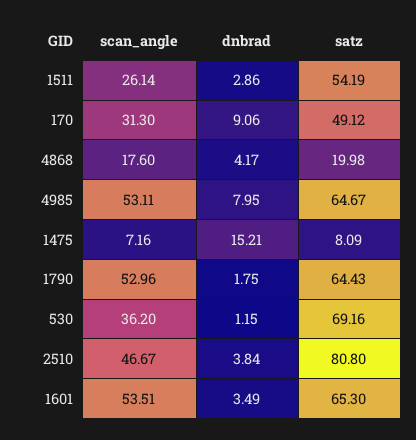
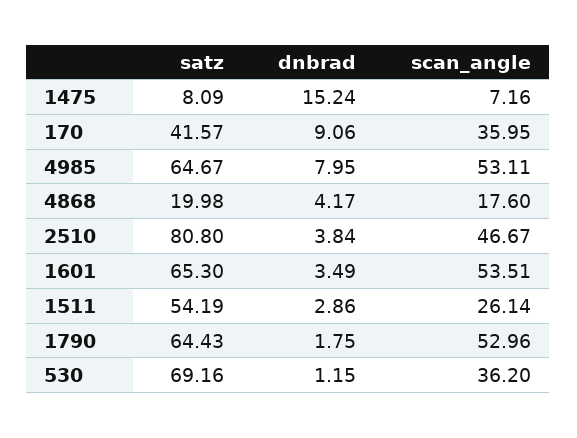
scan_angle, 170: 31.3 -> 35.95
satz, 170: 49.12 -> 41.57
dnbrad, 1475: 15.21 -> 15.24

